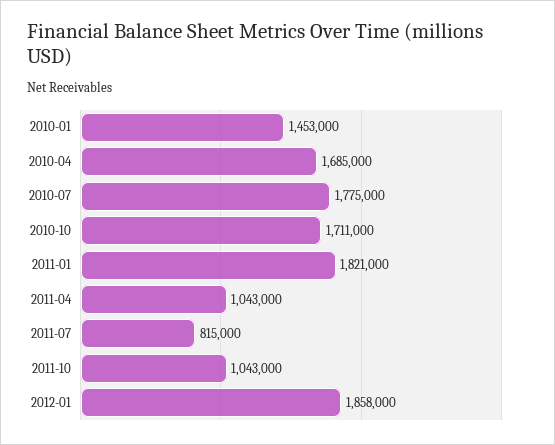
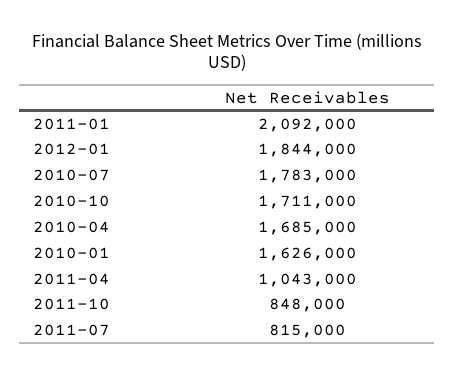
2010-01: 1453000 -> 1626000
2010-07: 1775000 -> 1783000
2011-01: 1821000 -> 2092000
2011-10: 1043000 -> 848000
2012-01: 1858000 -> 1844000

